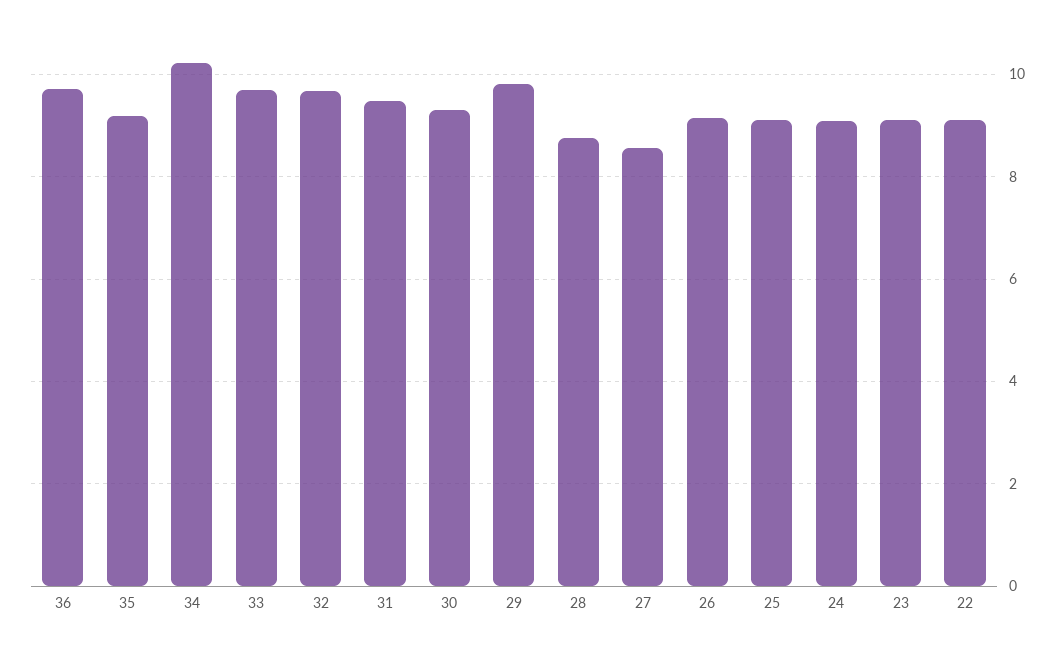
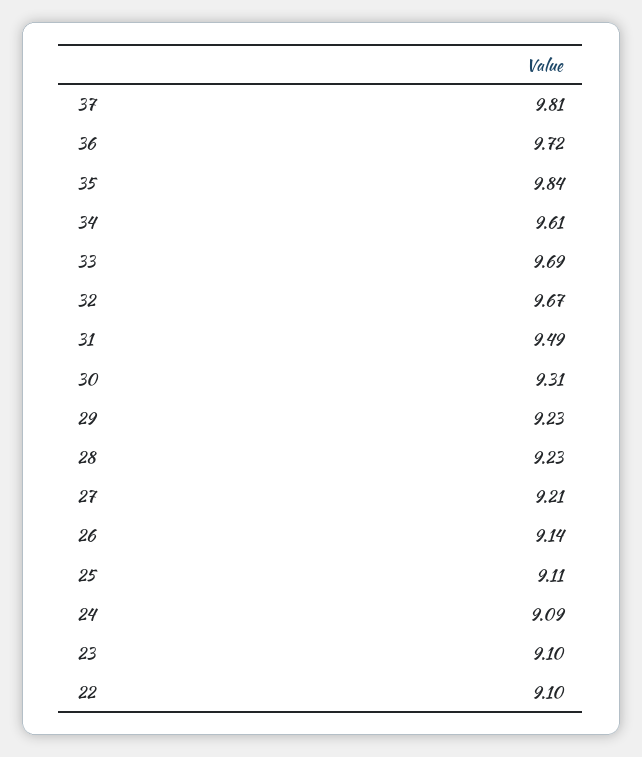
35: 9.2 -> 9.84
34: 10.2 -> 9.61
29: 9.8 -> 9.23
28: 8.8 -> 9.23
27: 8.6 -> 9.21
37: none -> 9.81

